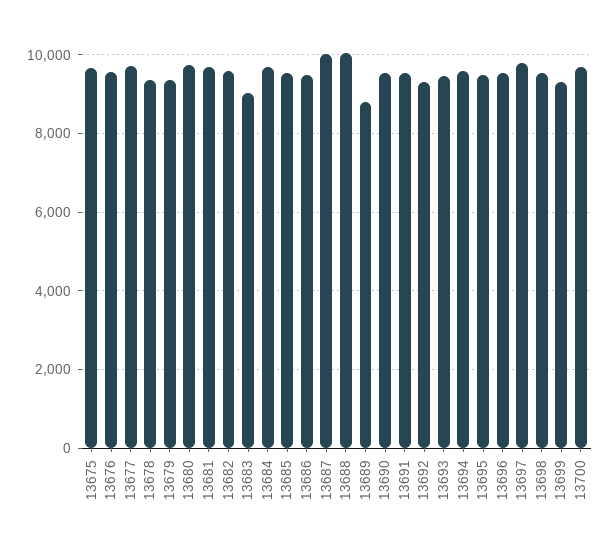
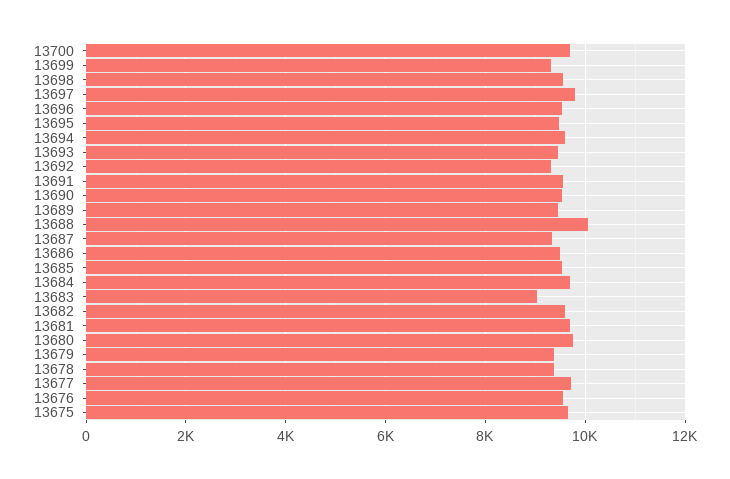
13687: 10000 -> 9400
13689: 8800 -> 9400

